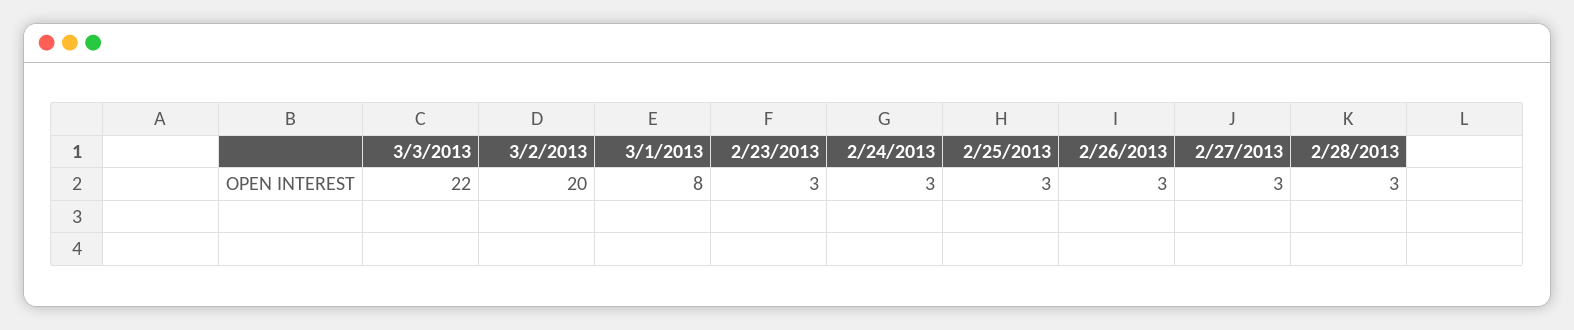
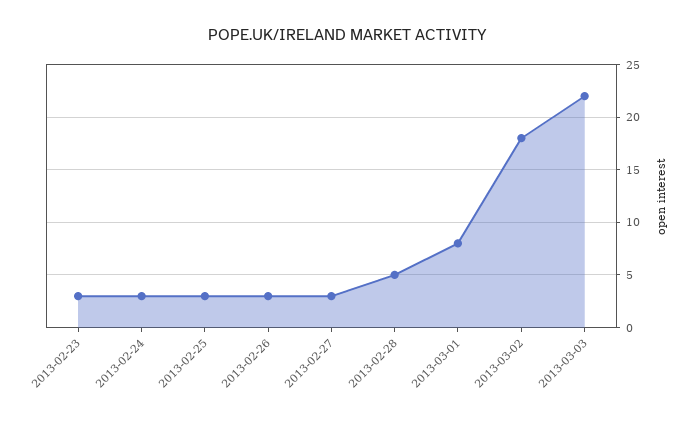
3/2/2013: 20 -> 18
2/28/2013: 3 -> 5

